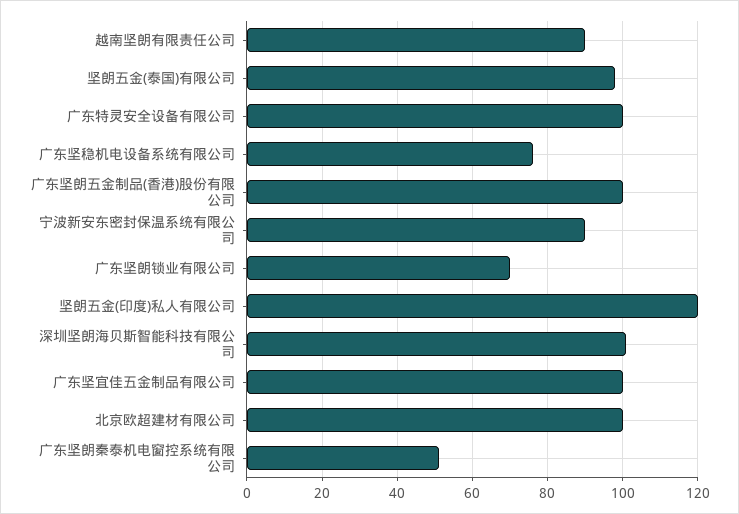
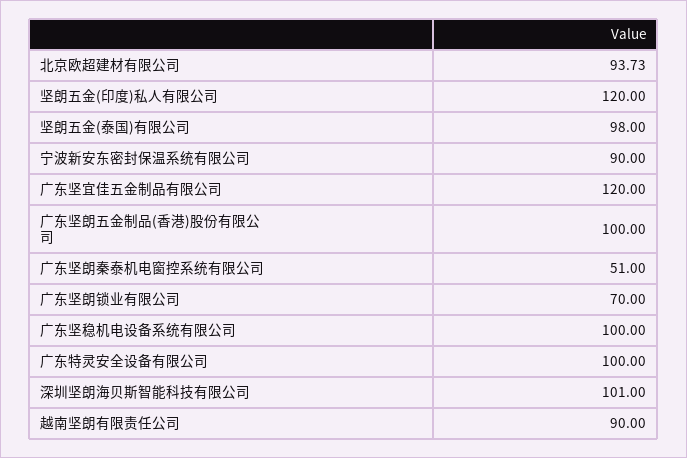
广东坚稳机电设备系统有限公司: 76 -> 100
广东坚宜佳五金制品有限公司: 100 -> 120
北京欧超建材有限公司: 100 -> 93.73

